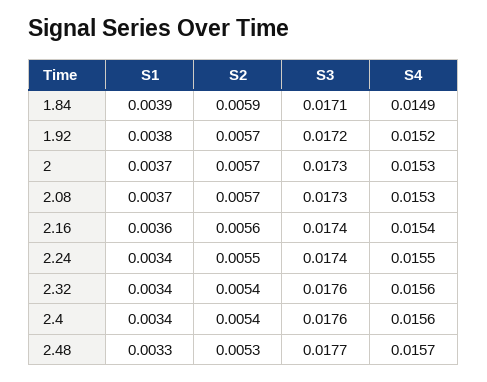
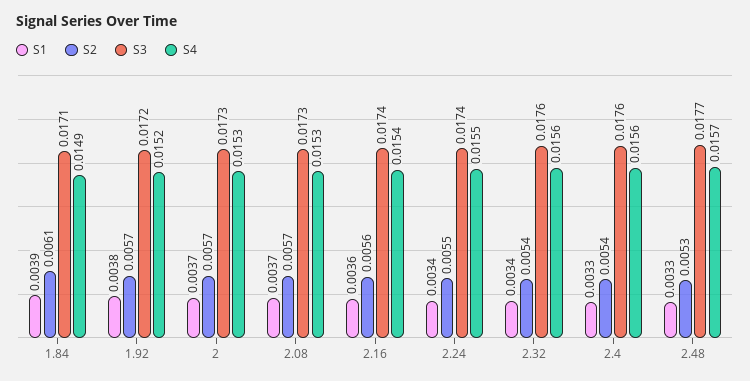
S2, 1.84: 0.0059 -> 0.0061
S1, 2.4: 0.0034 -> 0.0033

